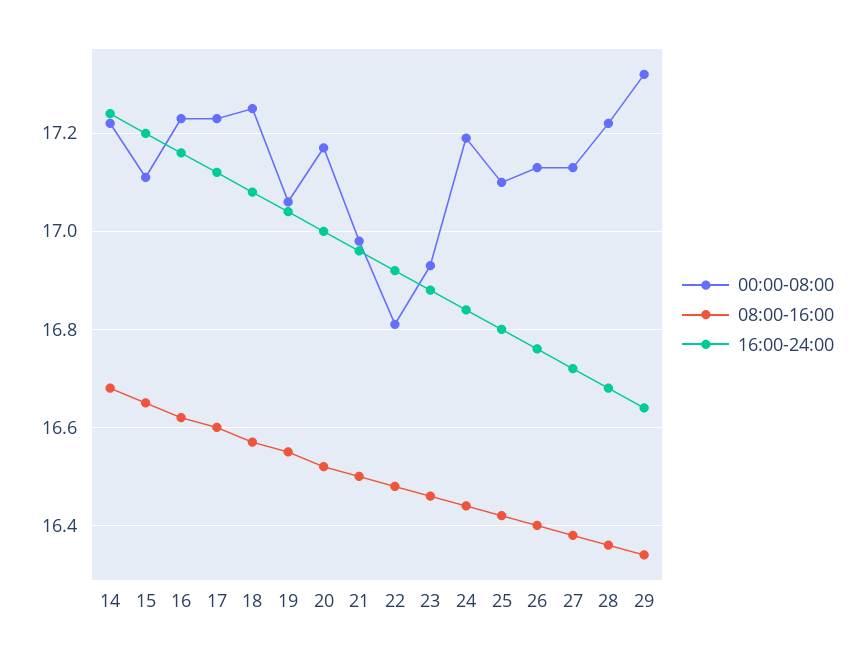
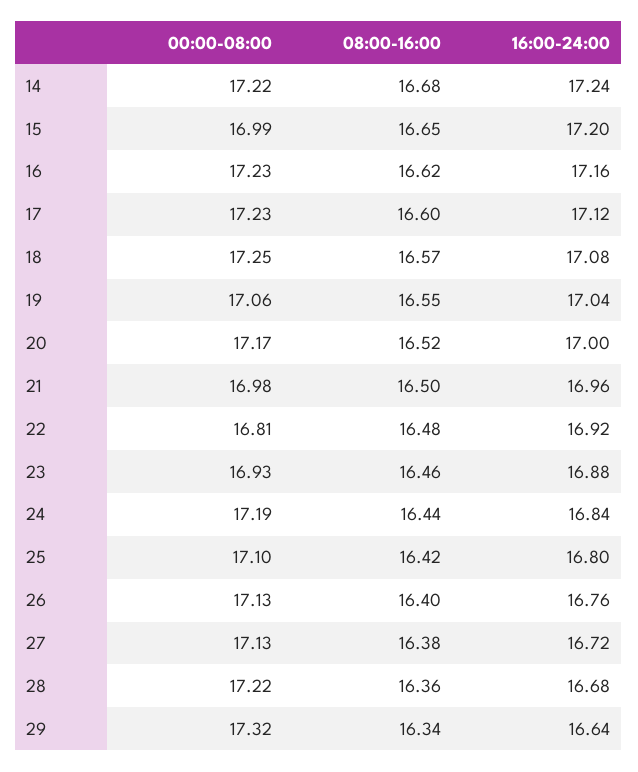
00:00-08:00, 15: 17.1 -> 16.99

